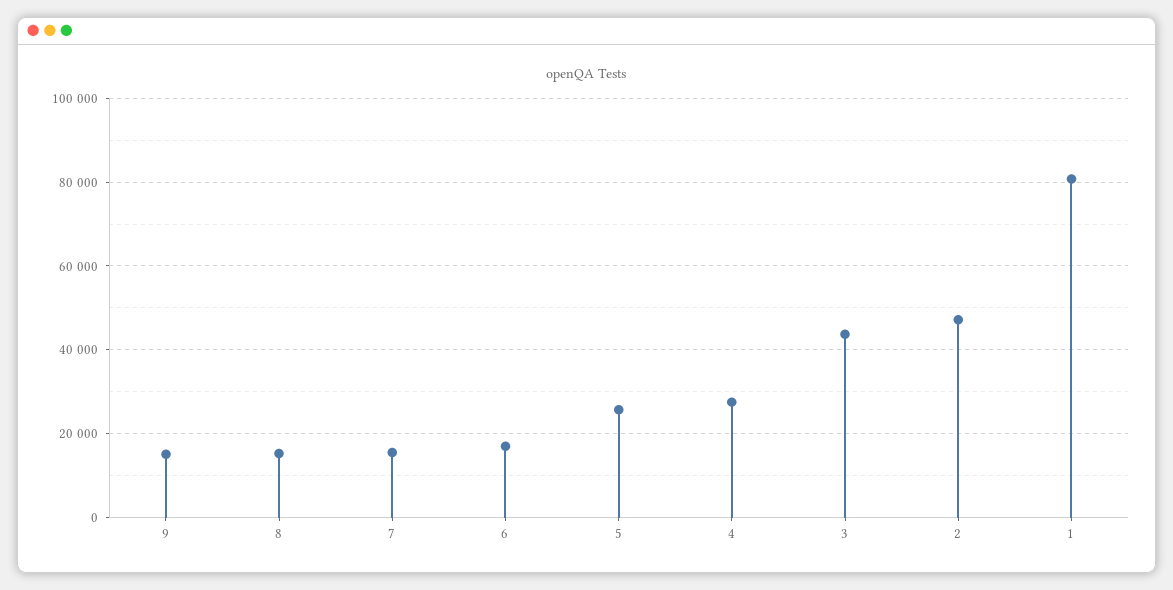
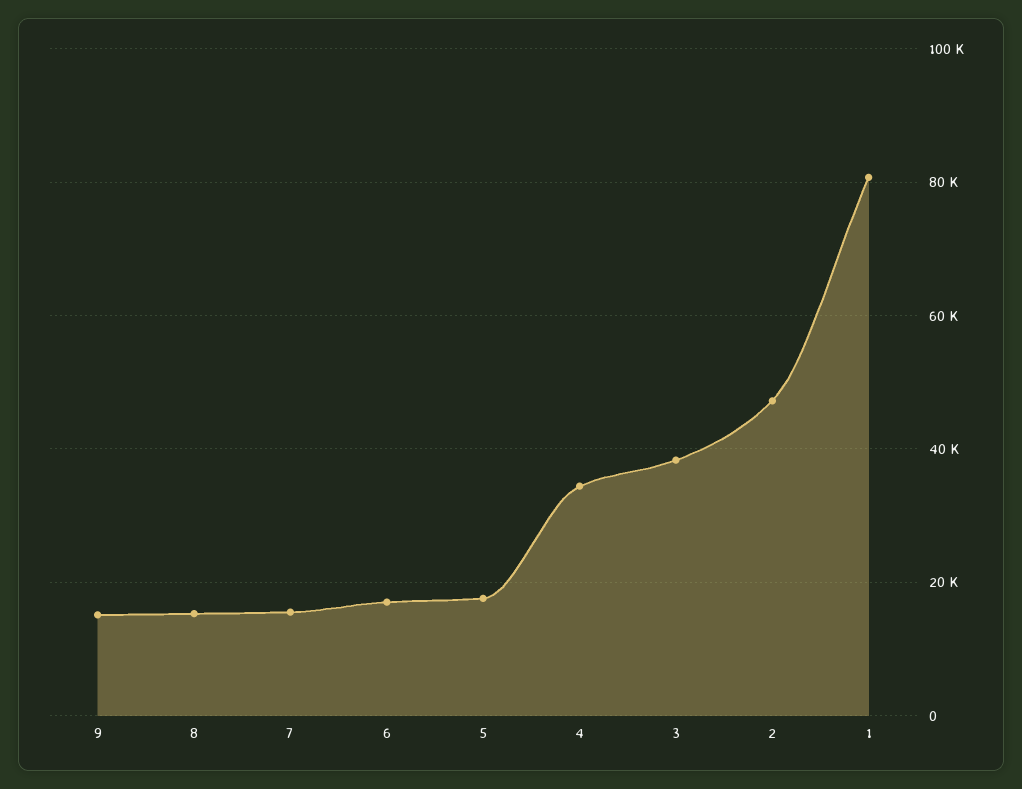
5: 26000 -> 18000
4: 28000 -> 34000
3: 44000 -> 38000

